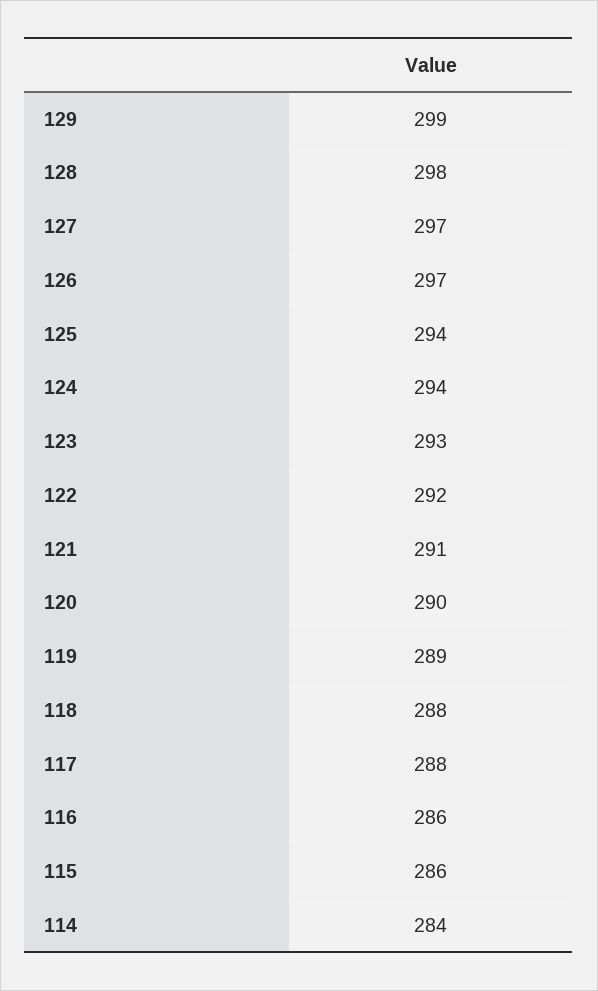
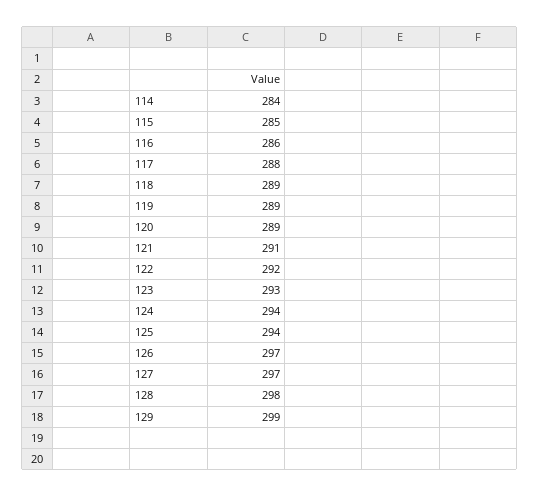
120: 290 -> 289
118: 288 -> 289
115: 286 -> 285

